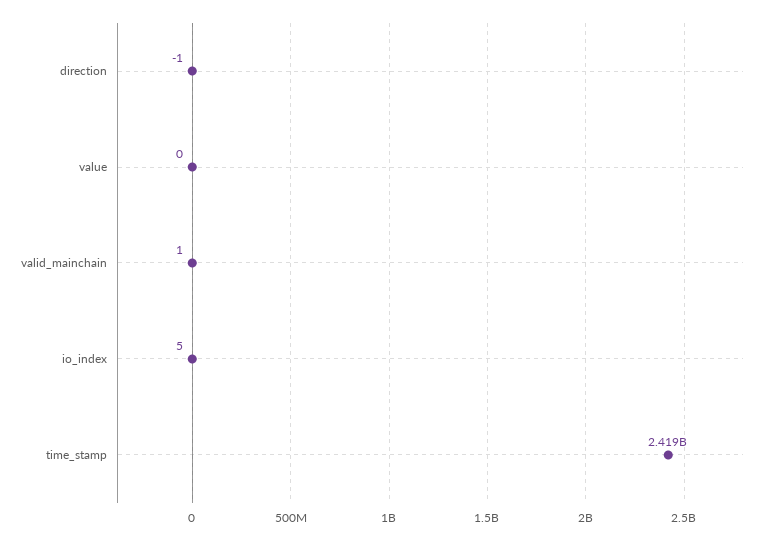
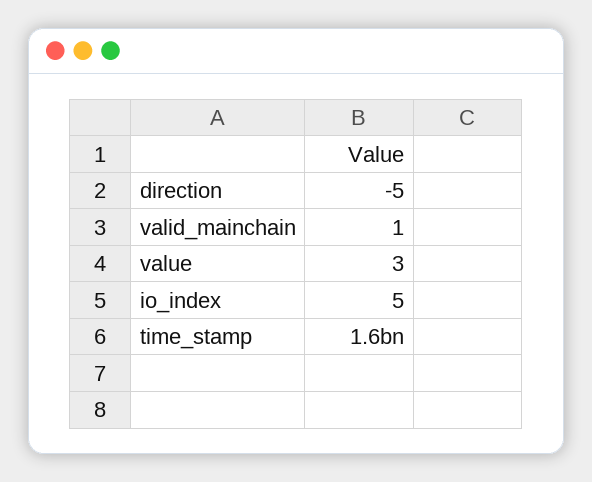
direction: -1 -> -5
value: 0 -> 3
time_stamp: 2419000000 -> 1600000000

